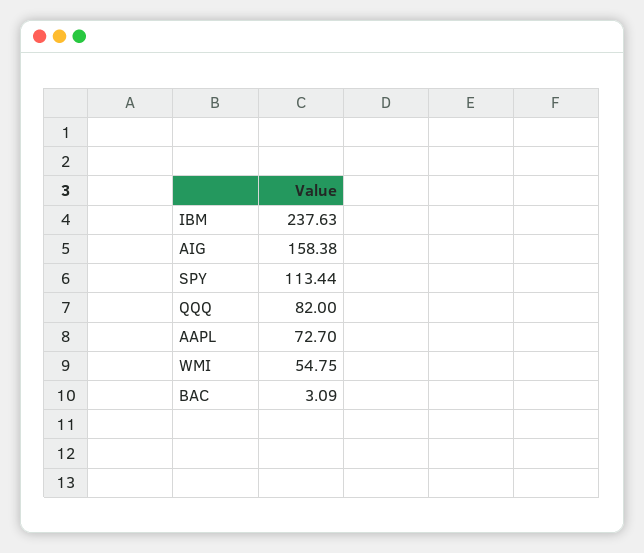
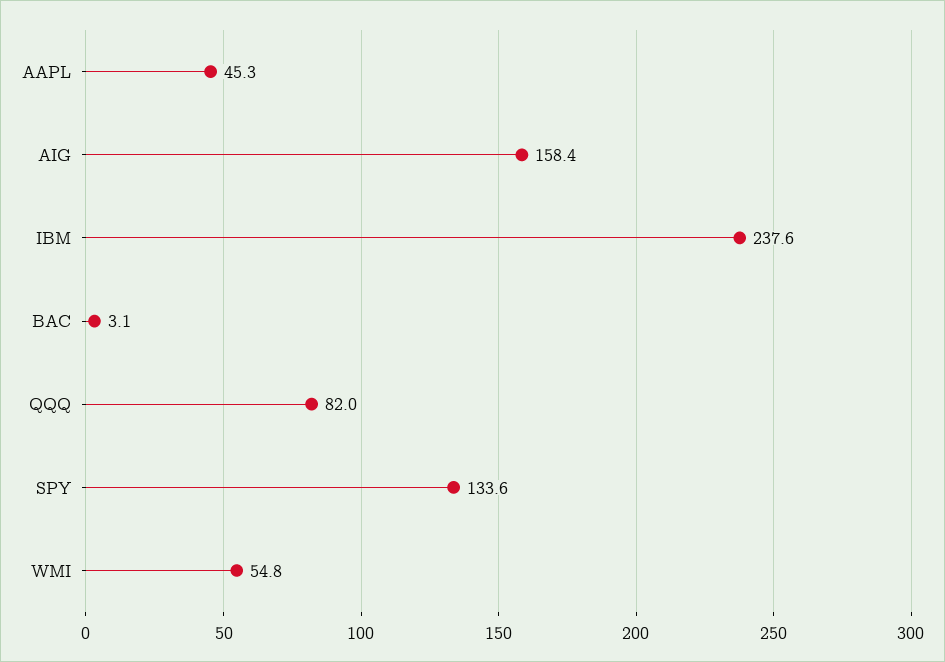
SPY: 113.44 -> 133.6
AAPL: 72.7 -> 45.3

